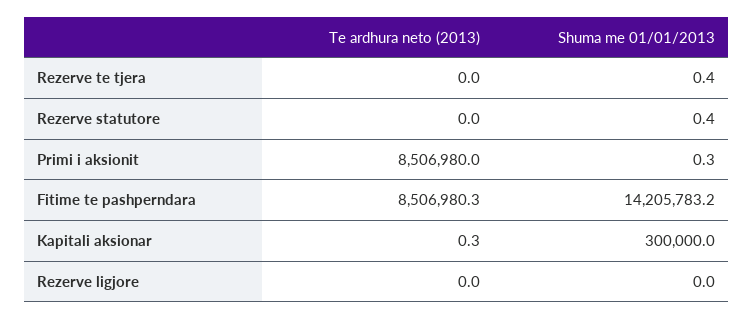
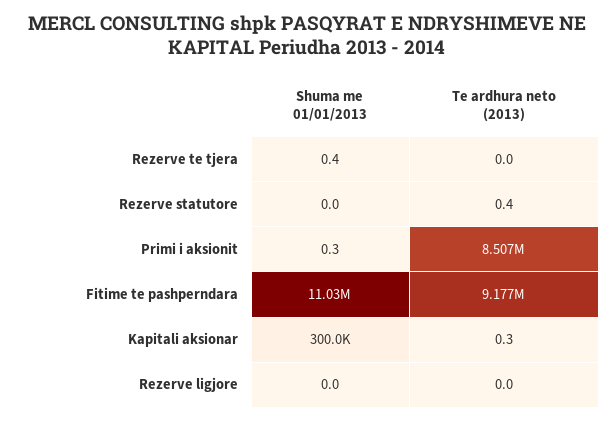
Te ardhura neto (2013), Rezerve statutore: 0 -> 0.4
Shuma me 01/01/2013, Rezerve statutore: 0.4 -> 0
Te ardhura neto (2013), Fitime te pashperndara: 8506980.3 -> 9177000
Shuma me 01/01/2013, Fitime te pashperndara: 14205783.2 -> 11030000

